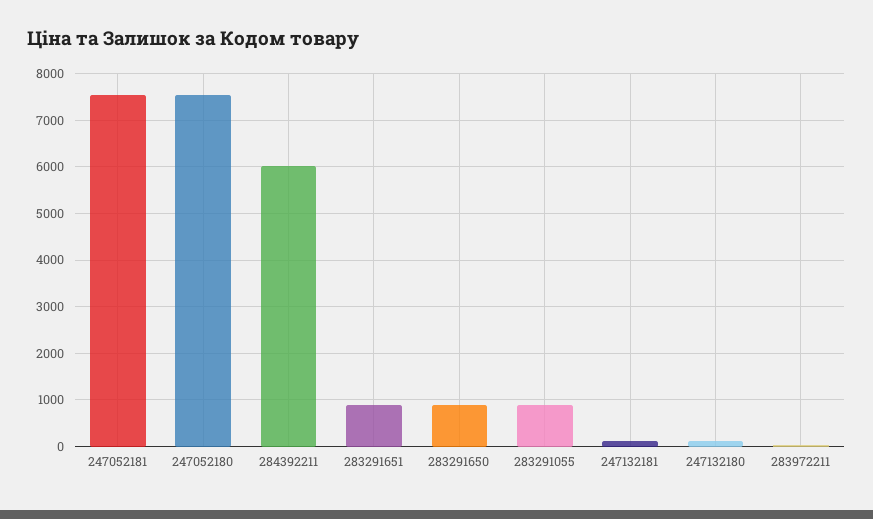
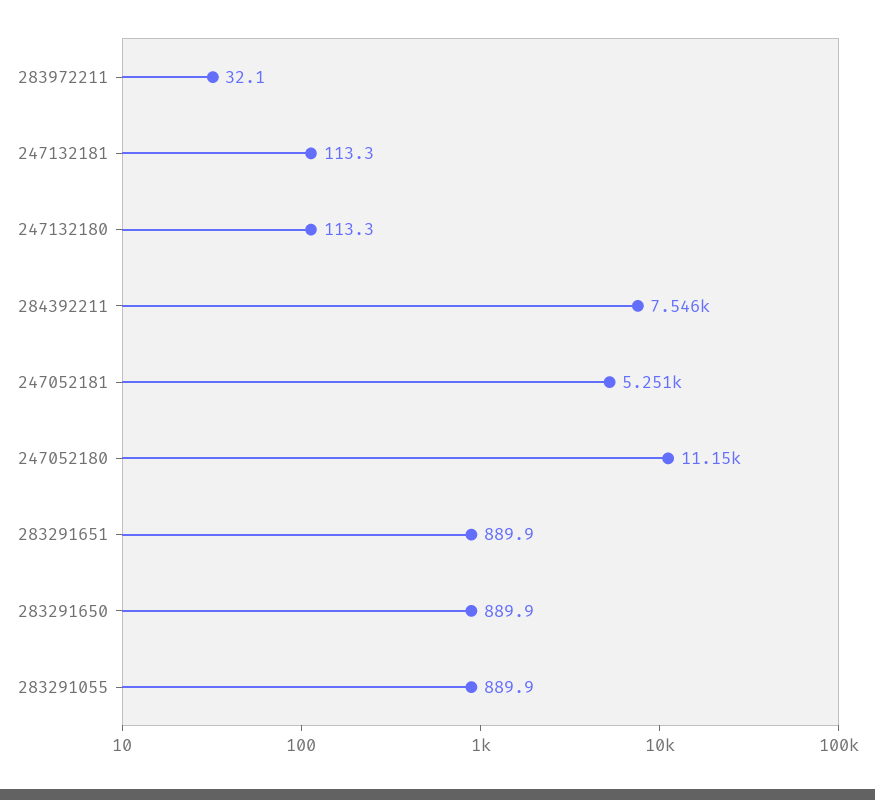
247052181: 7600 -> 5251
247052180: 7600 -> 11150
284392211: 6000 -> 7546

